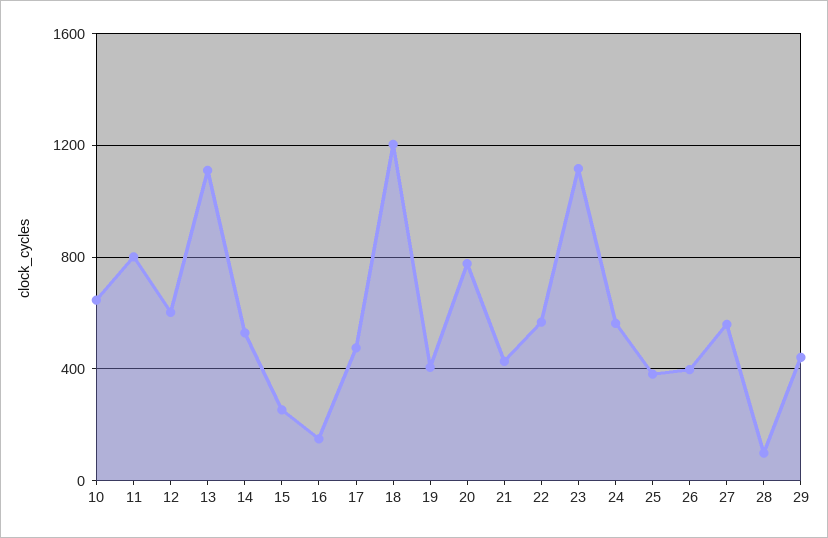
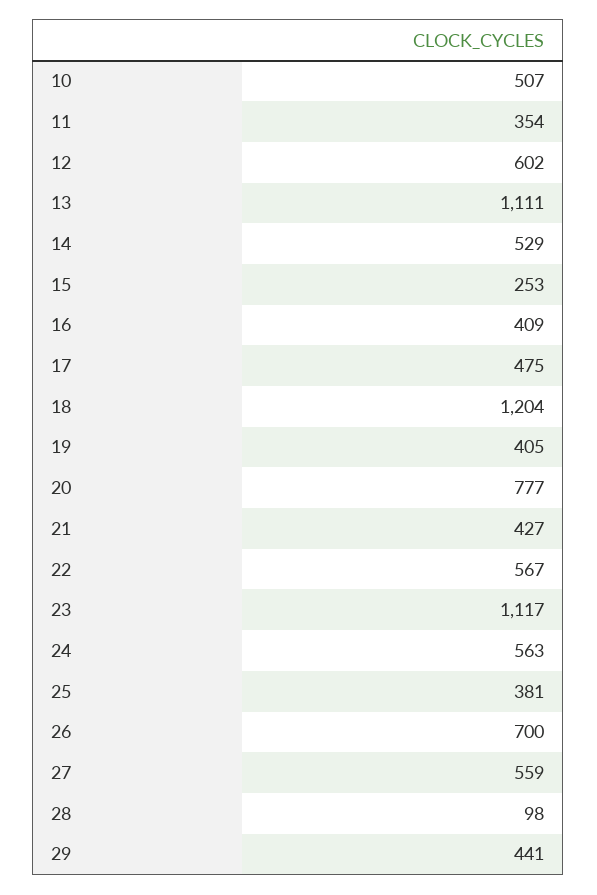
10: 650 -> 507
11: 800 -> 354
16: 150 -> 409
26: 400 -> 700

